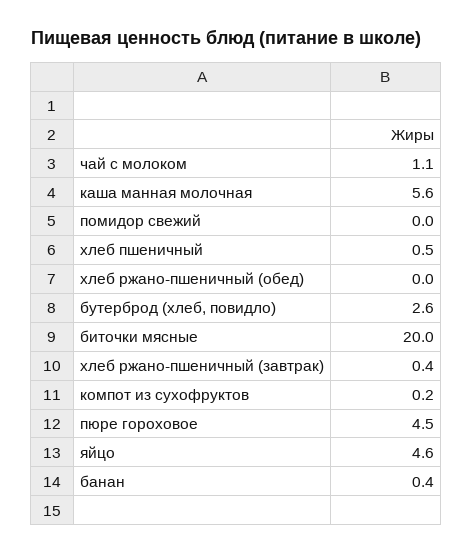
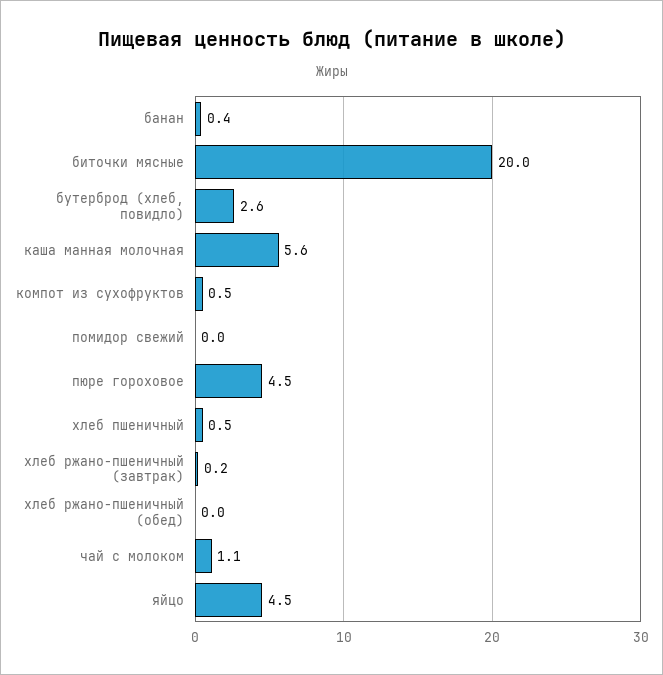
хлеб ржано-пшеничный (завтрак): 0.4 -> 0.2
компот из сухофруктов: 0.2 -> 0.5
яйцо: 4.6 -> 4.5

